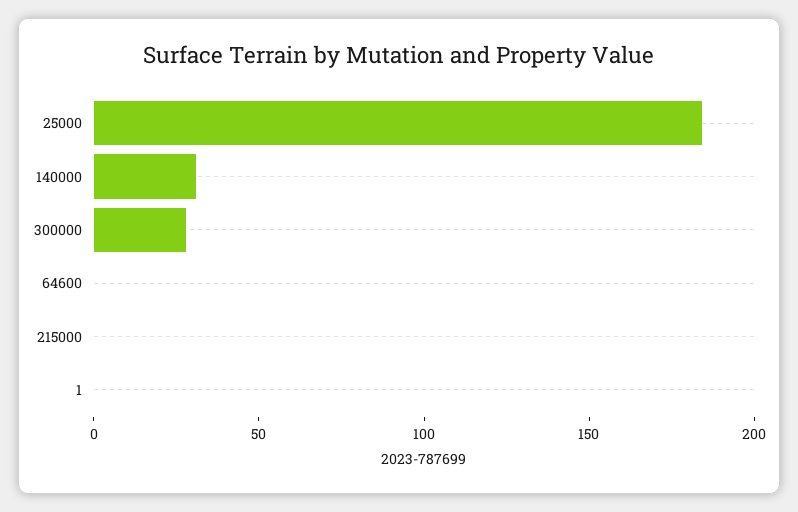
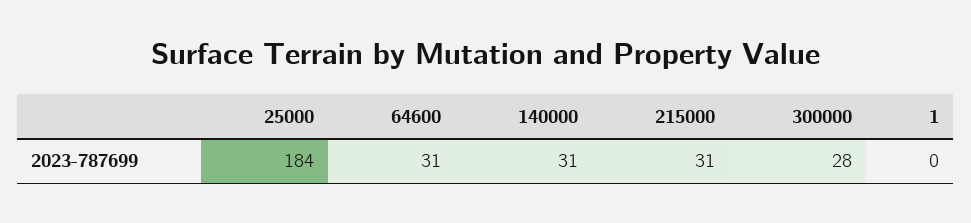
64600: 0 -> 31
215000: 0 -> 31

